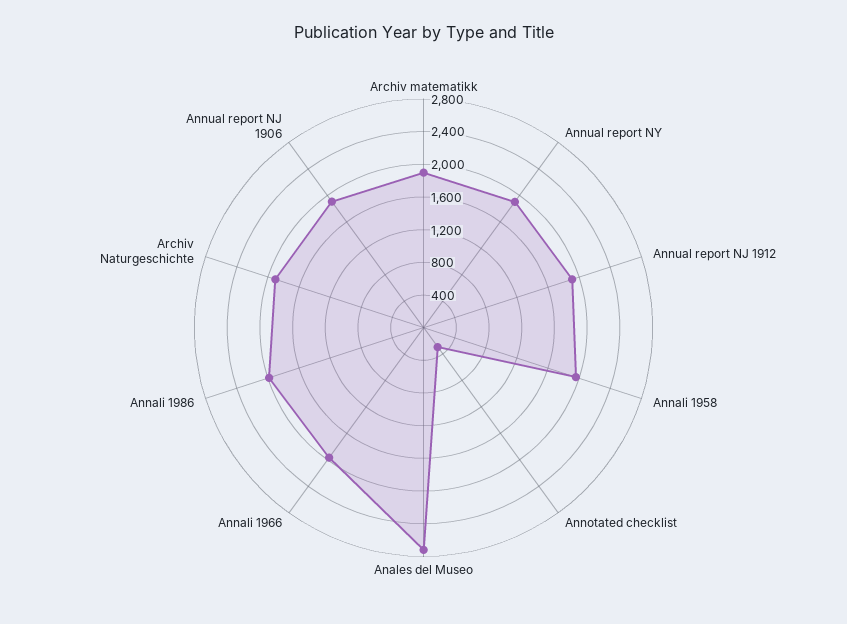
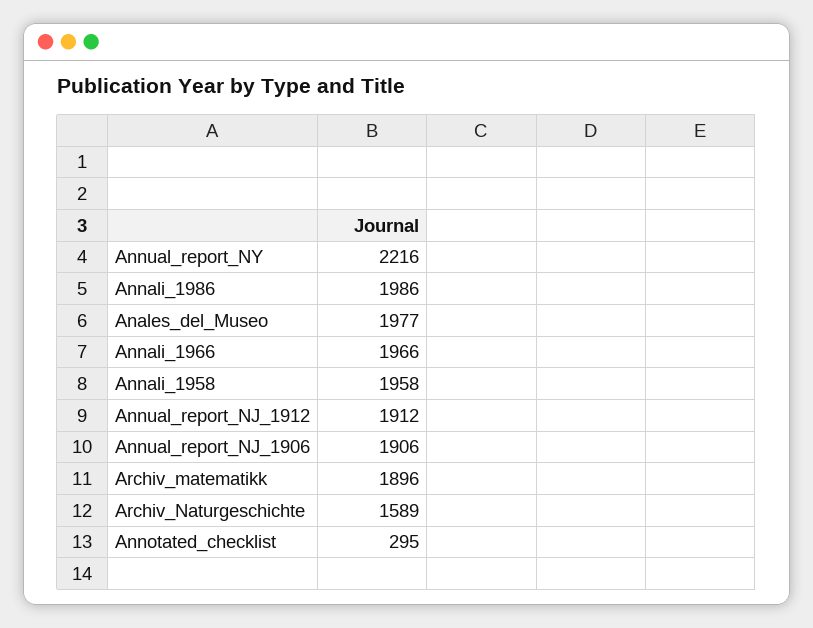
Annual report NY: 1900 -> 2216
Anales del Museo: 2700 -> 1977
Archiv Naturgeschichte: 1900 -> 1589

